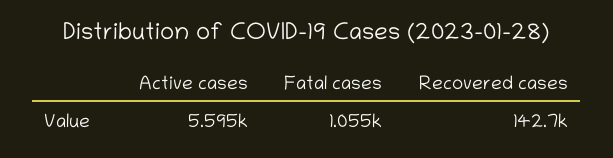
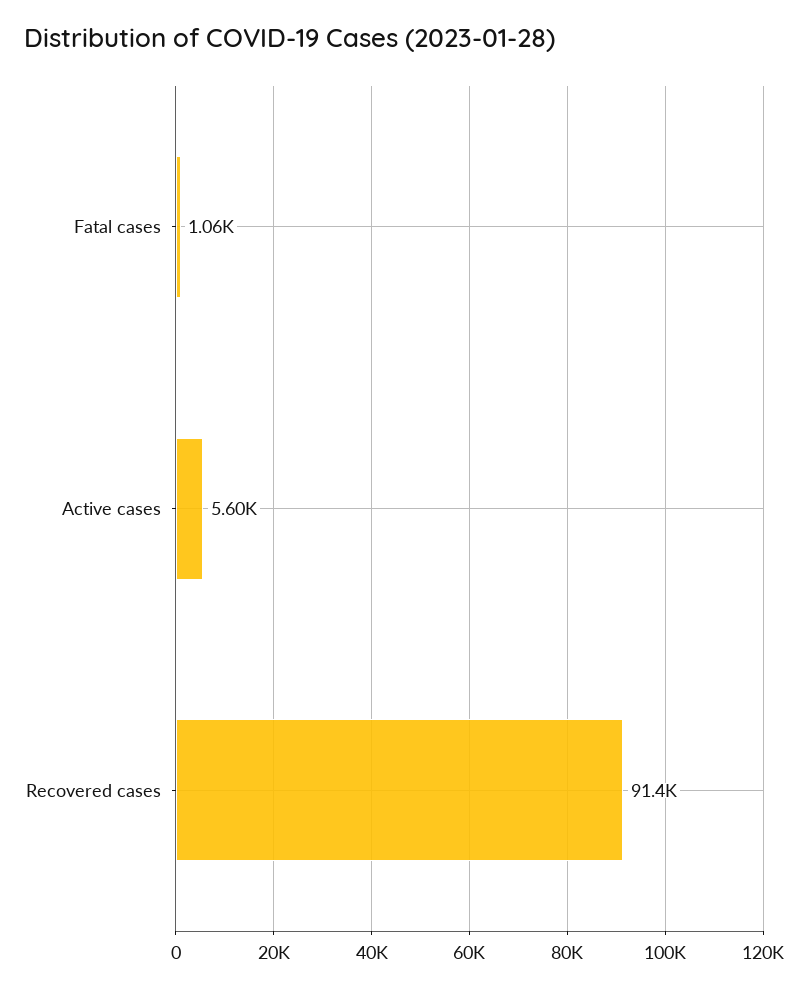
Recovered cases: 142700 -> 91400

